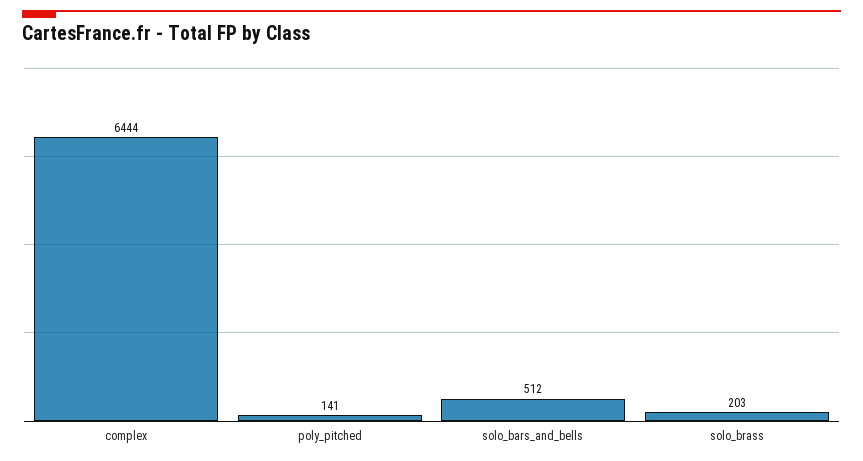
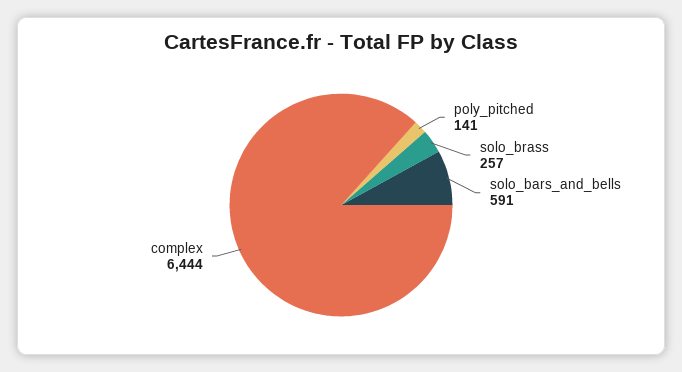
solo_bars_and_bells: 512 -> 591
solo_brass: 203 -> 257

